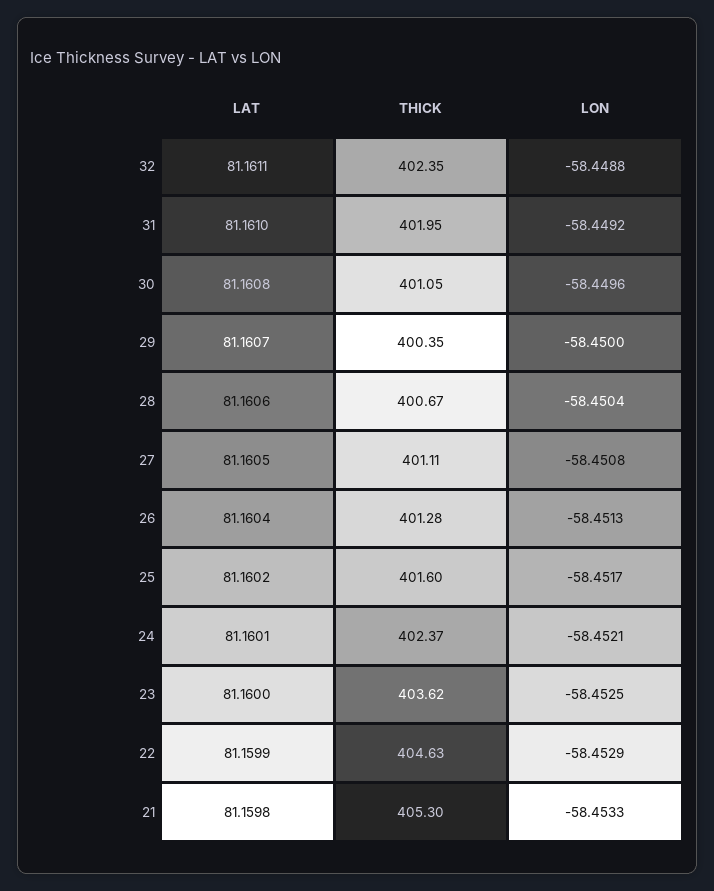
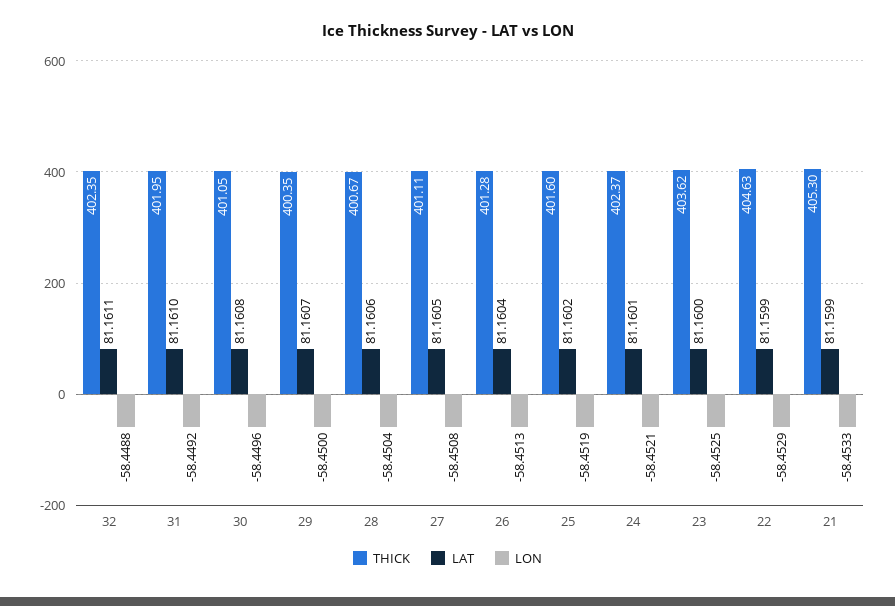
LON, 25: -58.4517 -> -58.4519
LAT, 21: 81.1598 -> 81.1599

